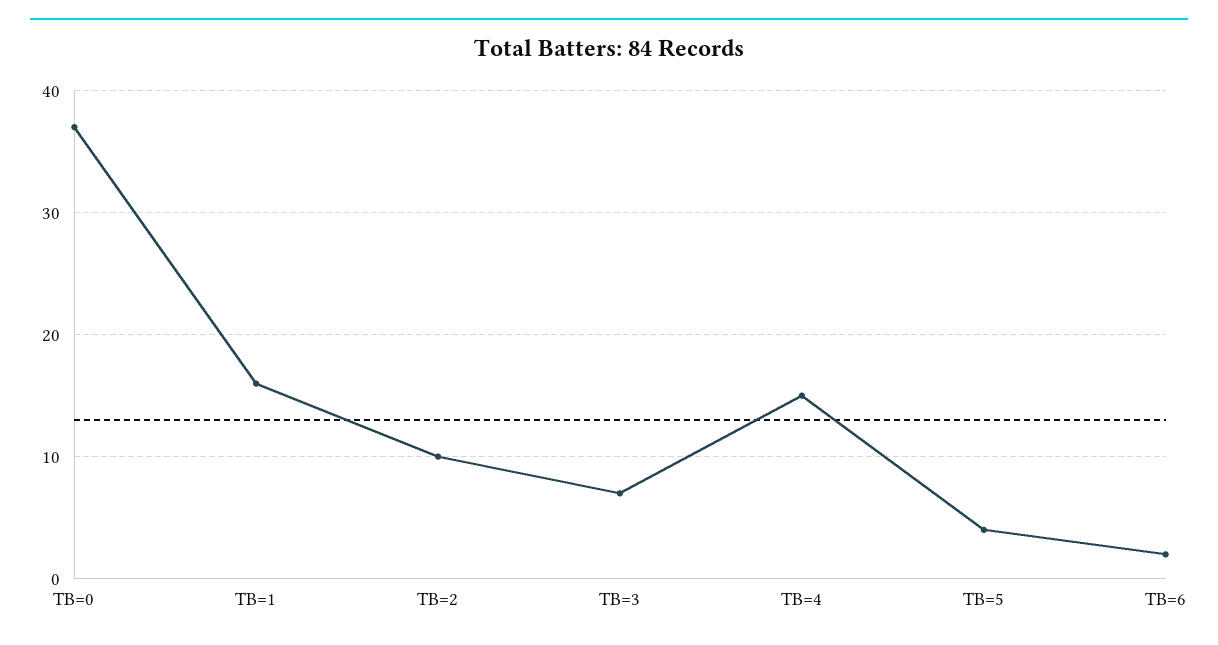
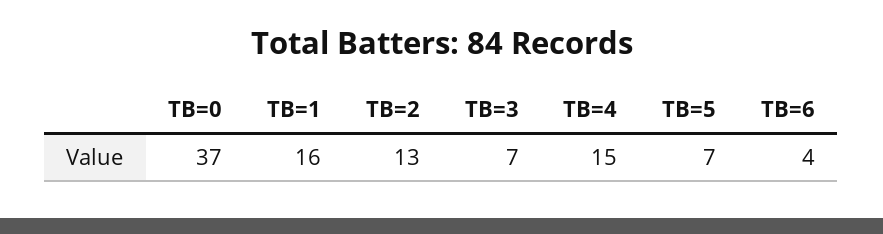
TB=2: 10 -> 13
TB=5: 4 -> 7
TB=6: 2 -> 4

